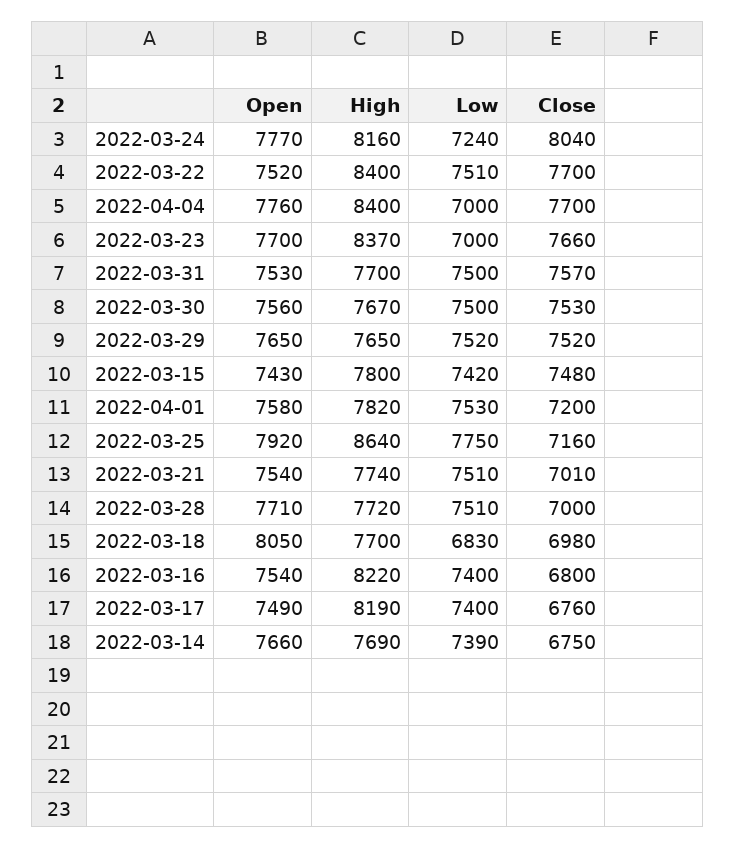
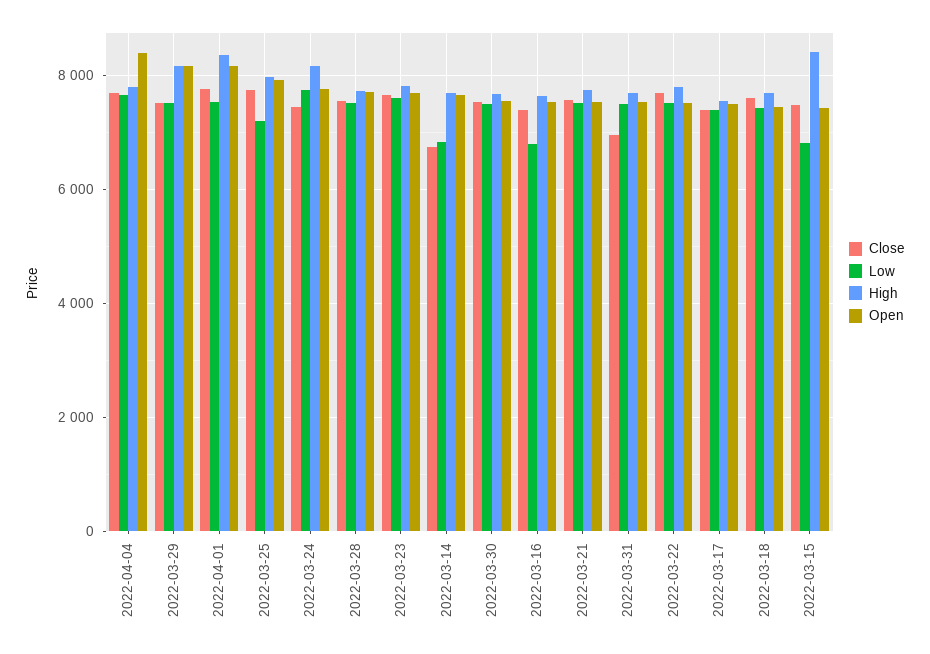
Low, 2022-03-24: 7240 -> 7800
Close, 2022-03-24: 8040 -> 7400
High, 2022-03-22: 8400 -> 7800
Open, 2022-04-04: 7760 -> 8400
High, 2022-04-04: 8400 -> 7800
Low, 2022-04-04: 7000 -> 7600
High, 2022-03-23: 8370 -> 7800
Low, 2022-03-23: 7000 -> 7600
Close, 2022-03-31: 7570 -> 7000
Open, 2022-03-29: 7650 -> 8200
High, 2022-03-29: 7650 -> 8200
High, 2022-03-15: 7800 -> 8400
Low, 2022-03-15: 7420 -> 6800
Open, 2022-04-01: 7580 -> 8200
High, 2022-04-01: 7820 -> 8400
Close, 2022-04-01: 7200 -> 7800
High, 2022-03-25: 8640 -> 8000
Low, 2022-03-25: 7750 -> 7200
Close, 2022-03-25: 7160 -> 7800
Close, 2022-03-21: 7010 -> 7600
Close, 2022-03-28: 7000 -> 7600
Open, 2022-03-18: 8050 -> 7400
Low, 2022-03-18: 6830 -> 7400
Close, 2022-03-18: 6980 -> 7600
High, 2022-03-16: 8220 -> 7600
Low, 2022-03-16: 7400 -> 6800
Close, 2022-03-16: 6800 -> 7400
High, 2022-03-17: 8190 -> 7600
Close, 2022-03-17: 6760 -> 7400
Low, 2022-03-14: 7390 -> 6800

